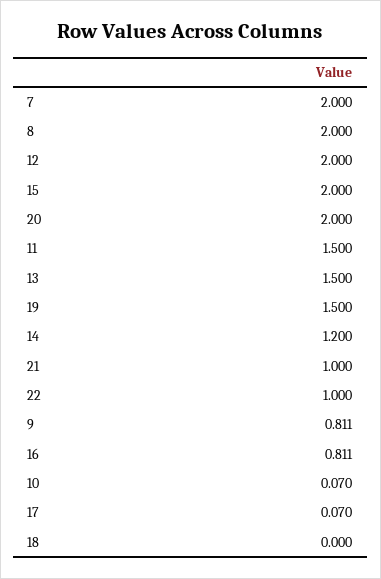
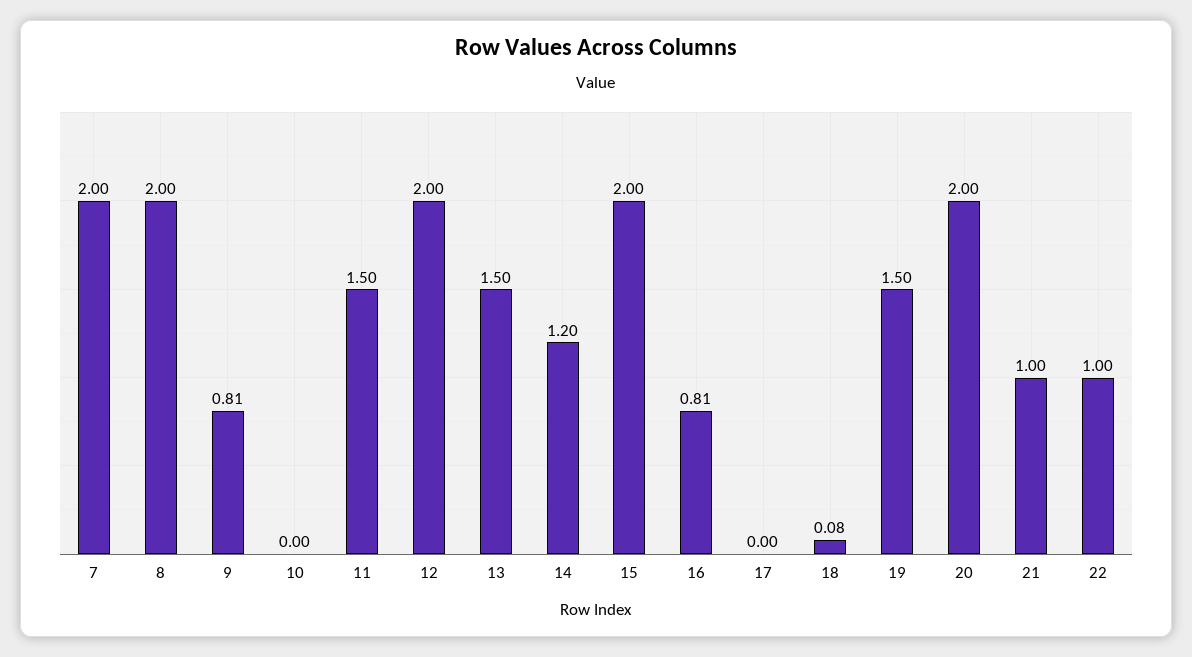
10: 0.07 -> 0
17: 0.07 -> 0
18: 0 -> 0.08

